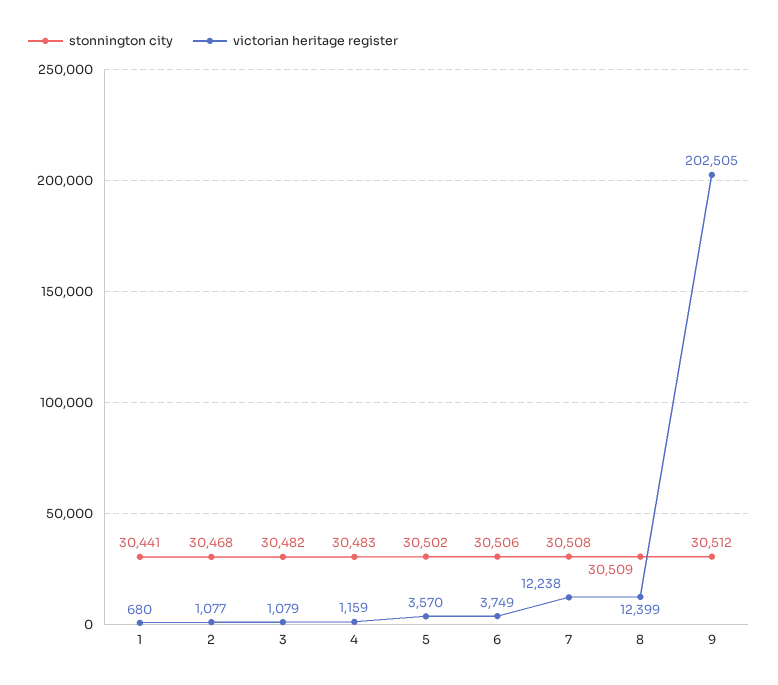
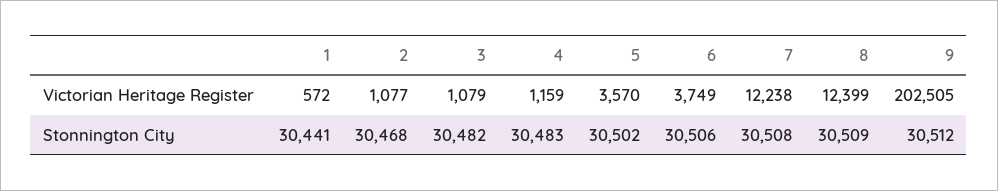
victorian heritage register, 1: 680 -> 572

